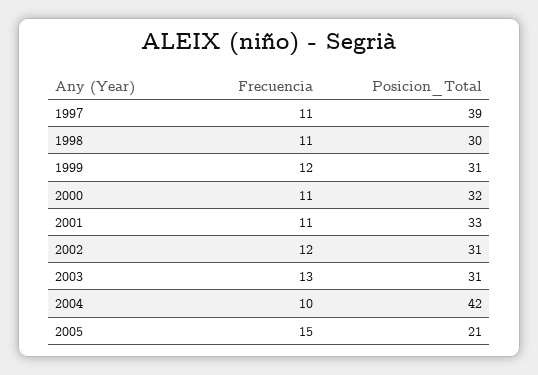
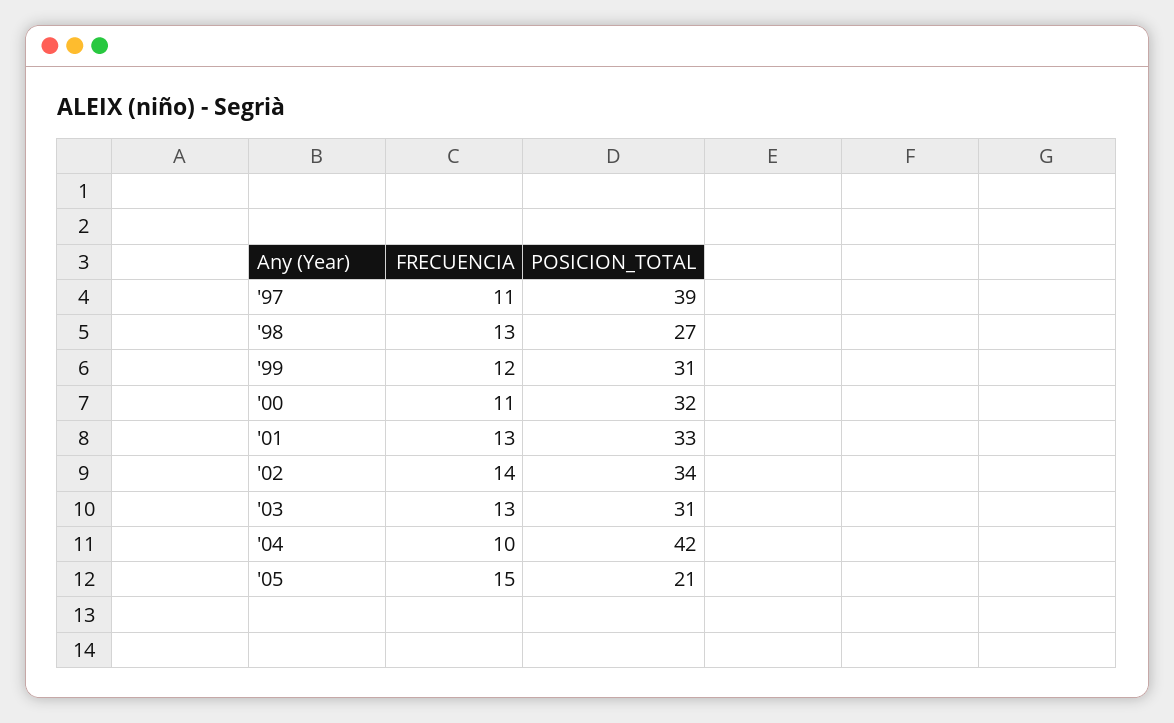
Frecuencia, 1998: 11 -> 13
Posicion_Total, 1998: 30 -> 27
Frecuencia, 2001: 11 -> 13
Frecuencia, 2002: 12 -> 14
Posicion_Total, 2002: 31 -> 34

